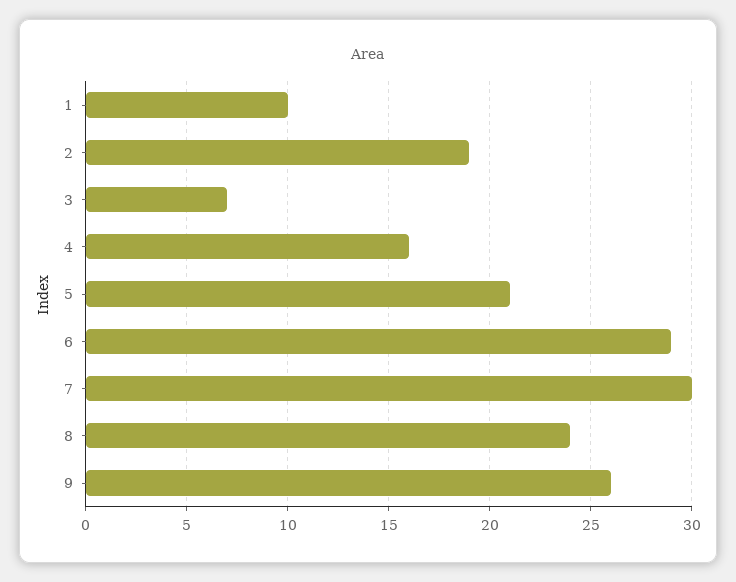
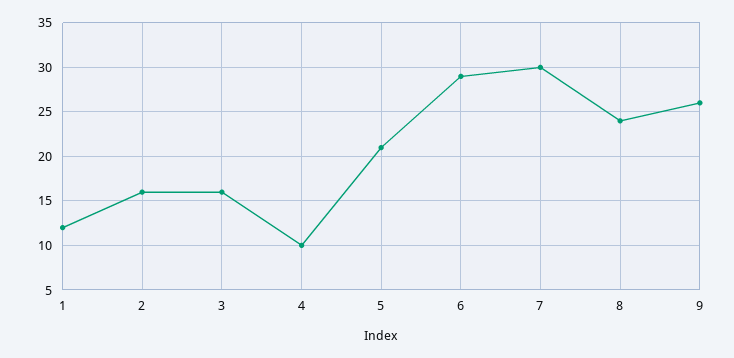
1: 10 -> 12
2: 19 -> 16
3: 7 -> 16
4: 16 -> 10

